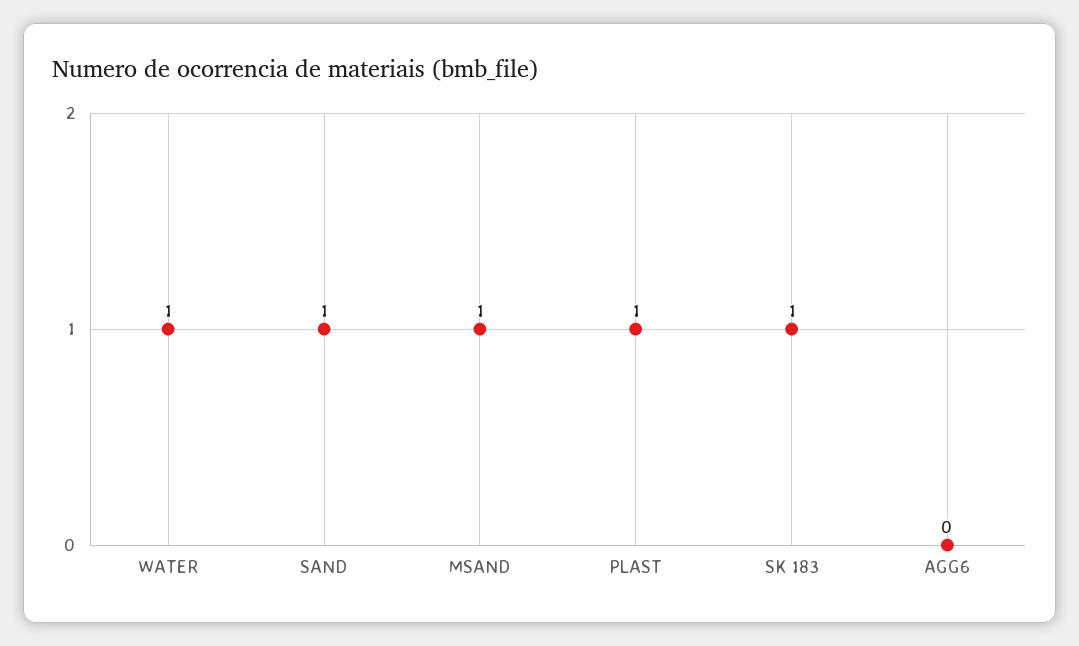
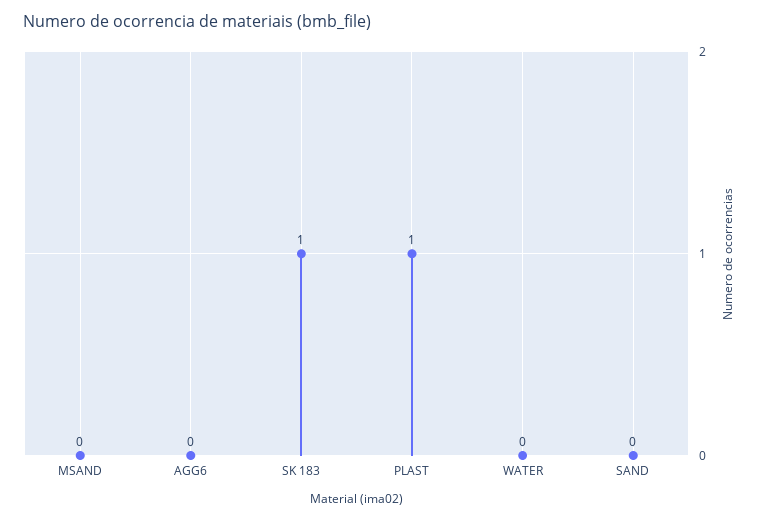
WATER: 1 -> 0
SAND: 1 -> 0
MSAND: 1 -> 0

